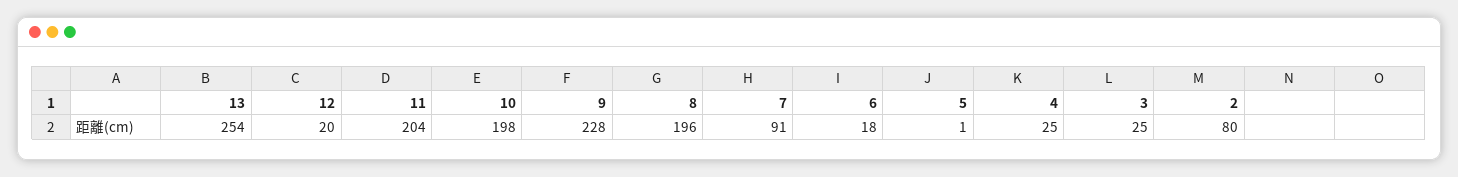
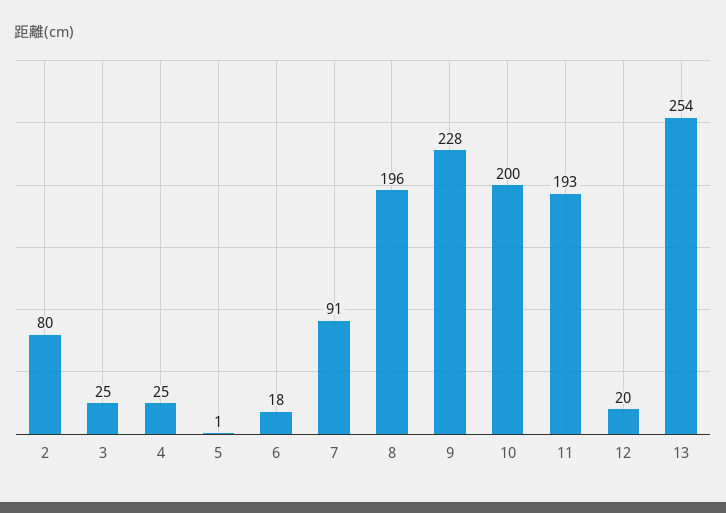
11: 204 -> 193
10: 198 -> 200

